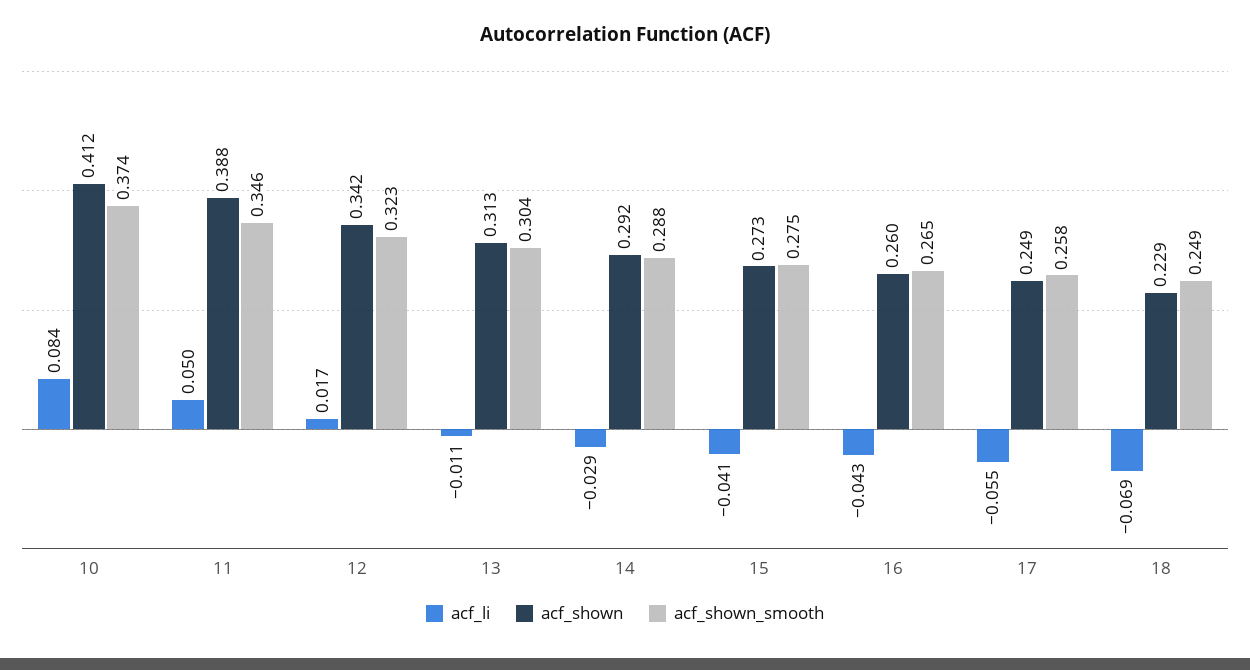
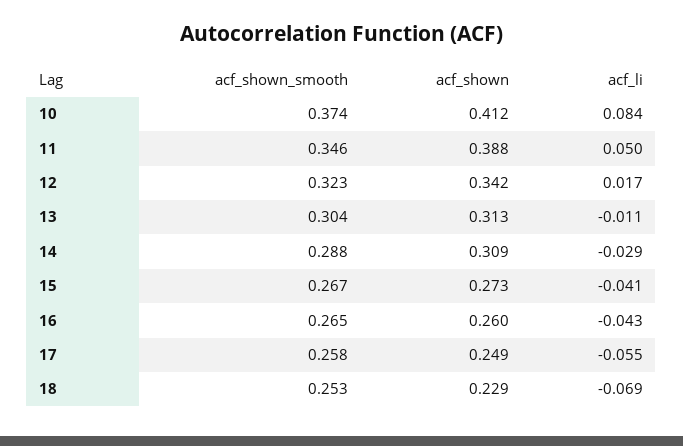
acf_shown, 14: 0.292 -> 0.309
acf_shown_smooth, 15: 0.275 -> 0.267
acf_shown_smooth, 18: 0.249 -> 0.253

